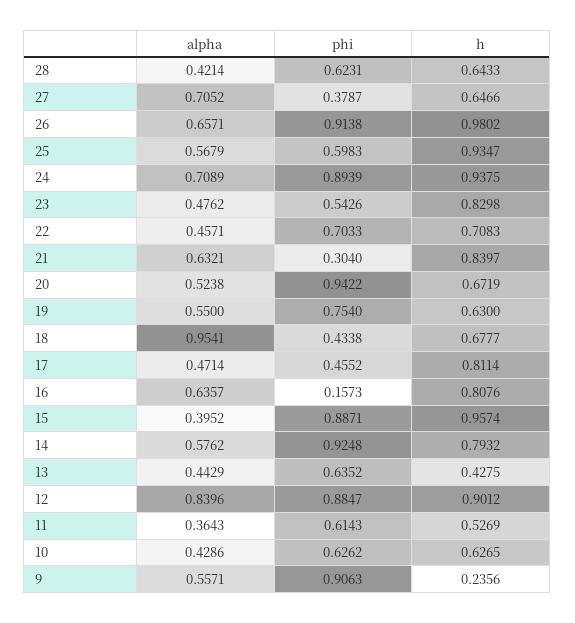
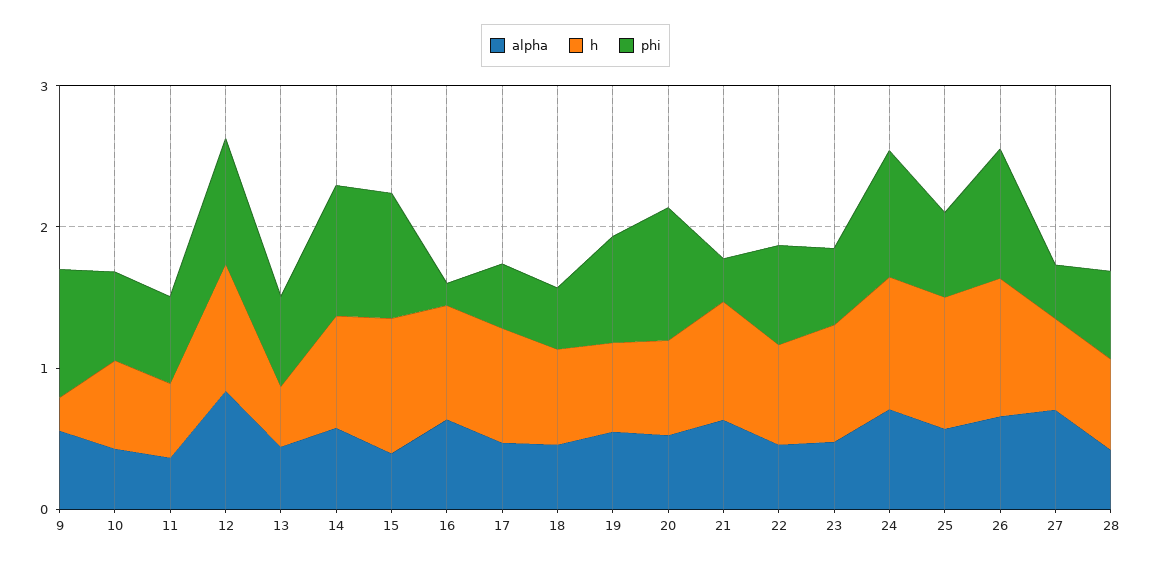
alpha, 18: 0.9541 -> 0.4

